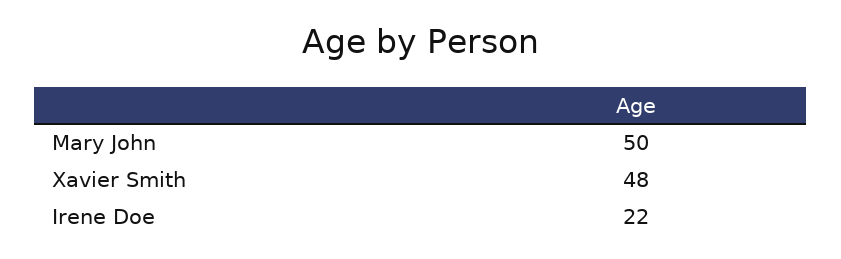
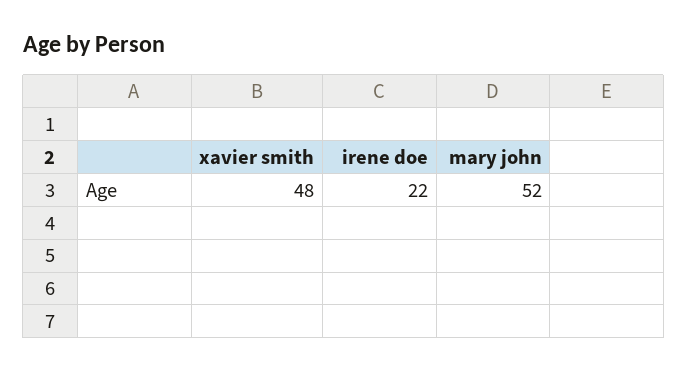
Mary John: 50 -> 52

